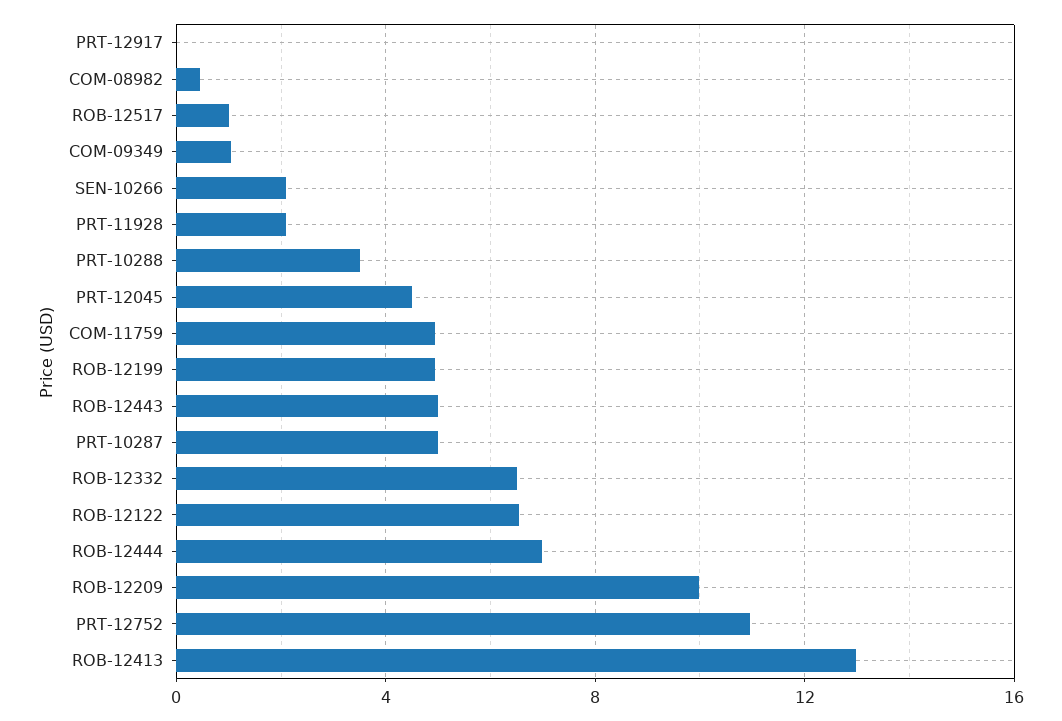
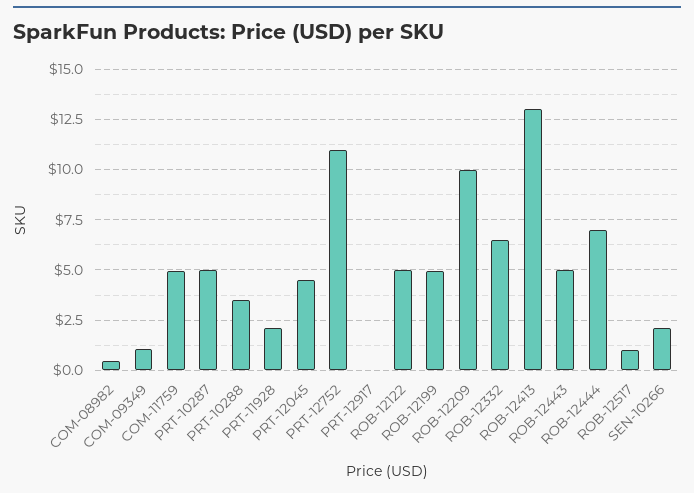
ROB-12122: 6.5 -> 5

